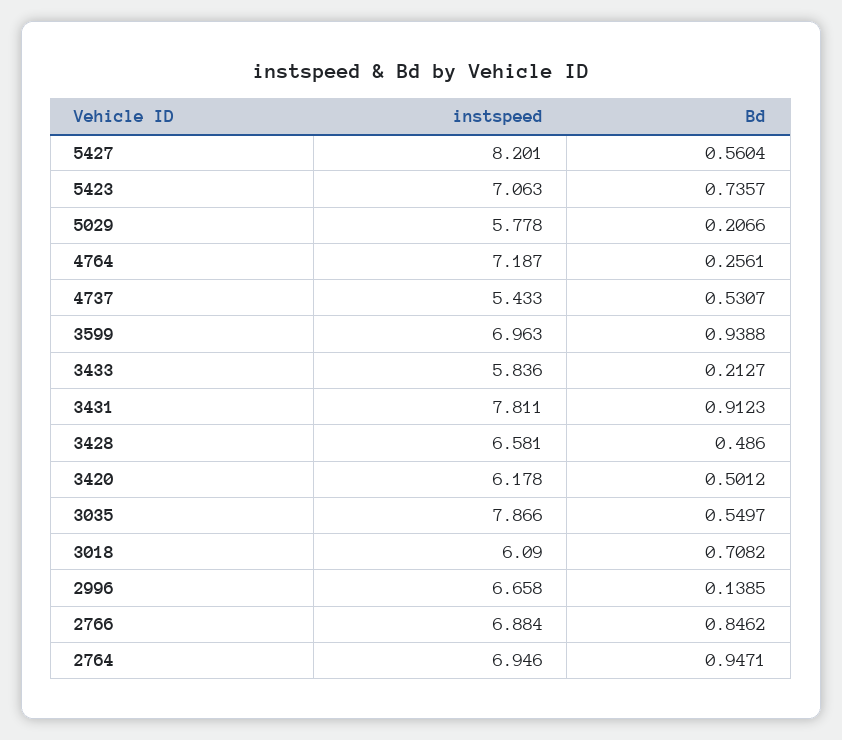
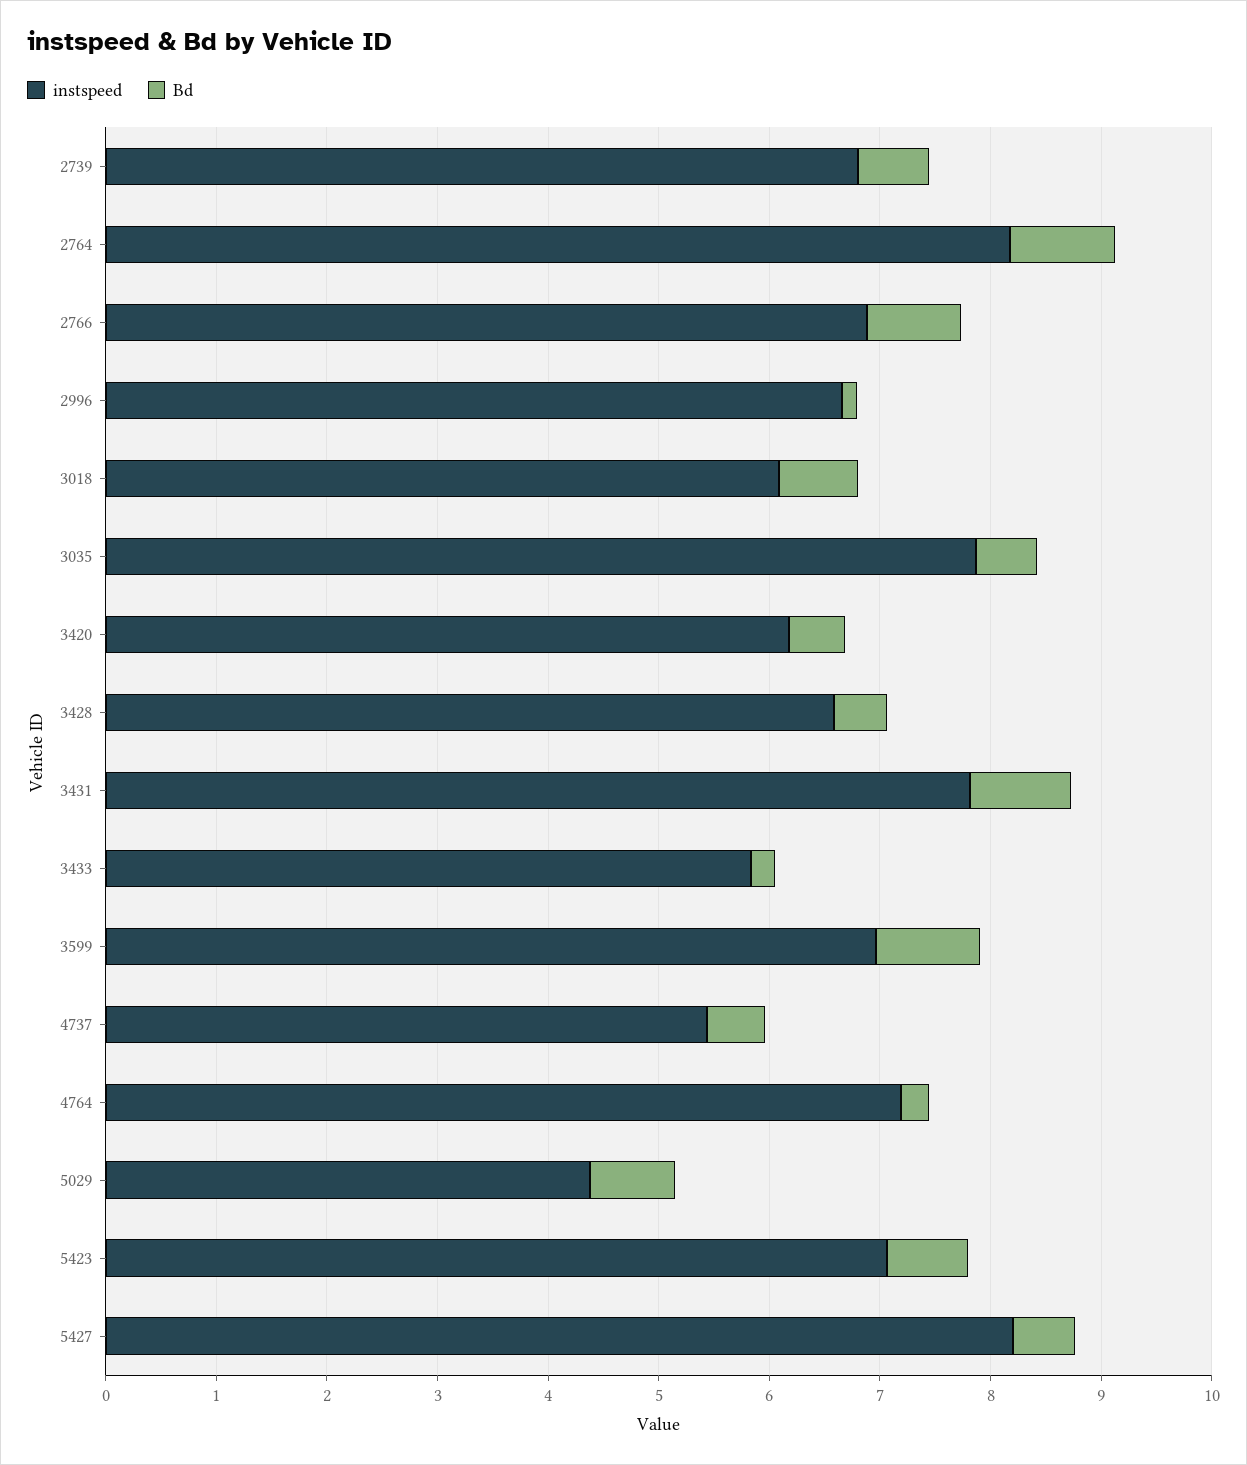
instspeed, 5029: 5.778 -> 4.4
Bd, 5029: 0.2066 -> 0.8
instspeed, 2764: 6.946 -> 8.2
instspeed, 2739: none -> 6.8
Bd, 2739: none -> 0.6

